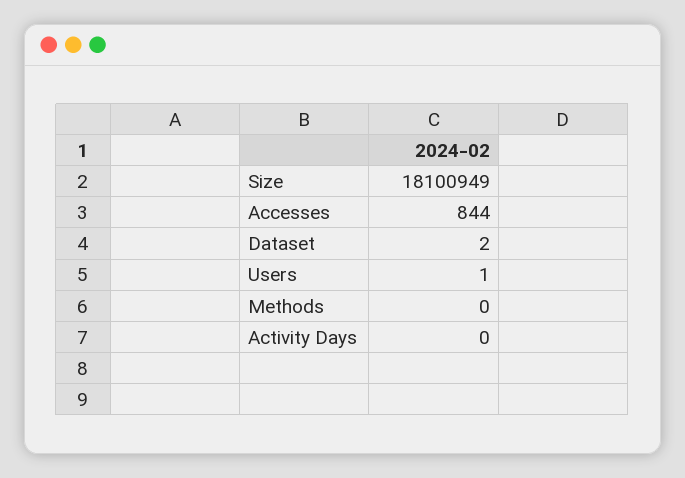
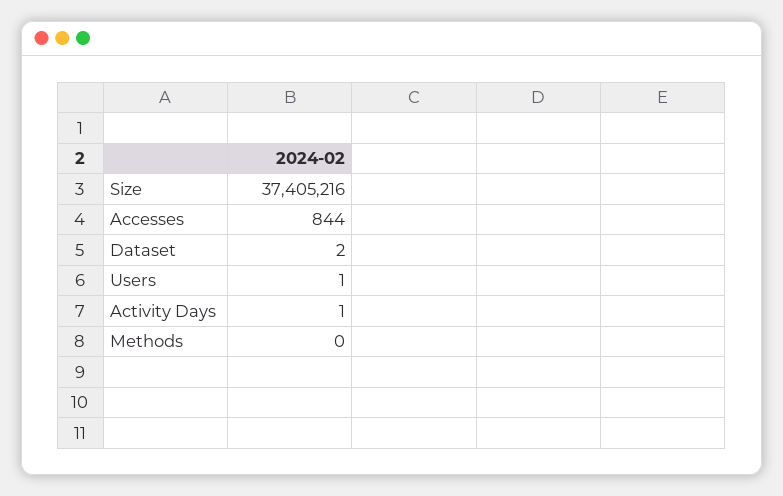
Size: 18100949 -> 37405216
Activity Days: 0 -> 1

